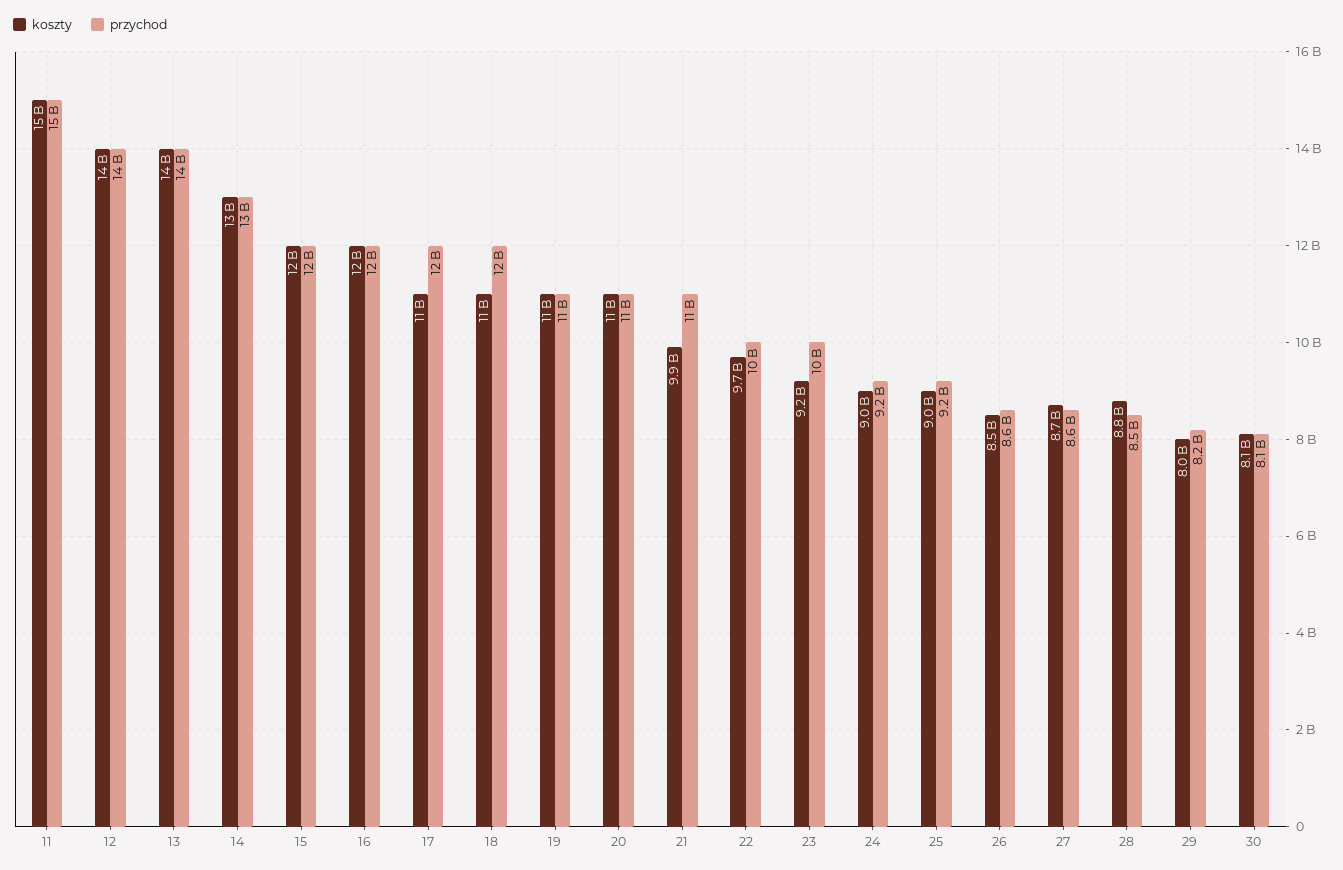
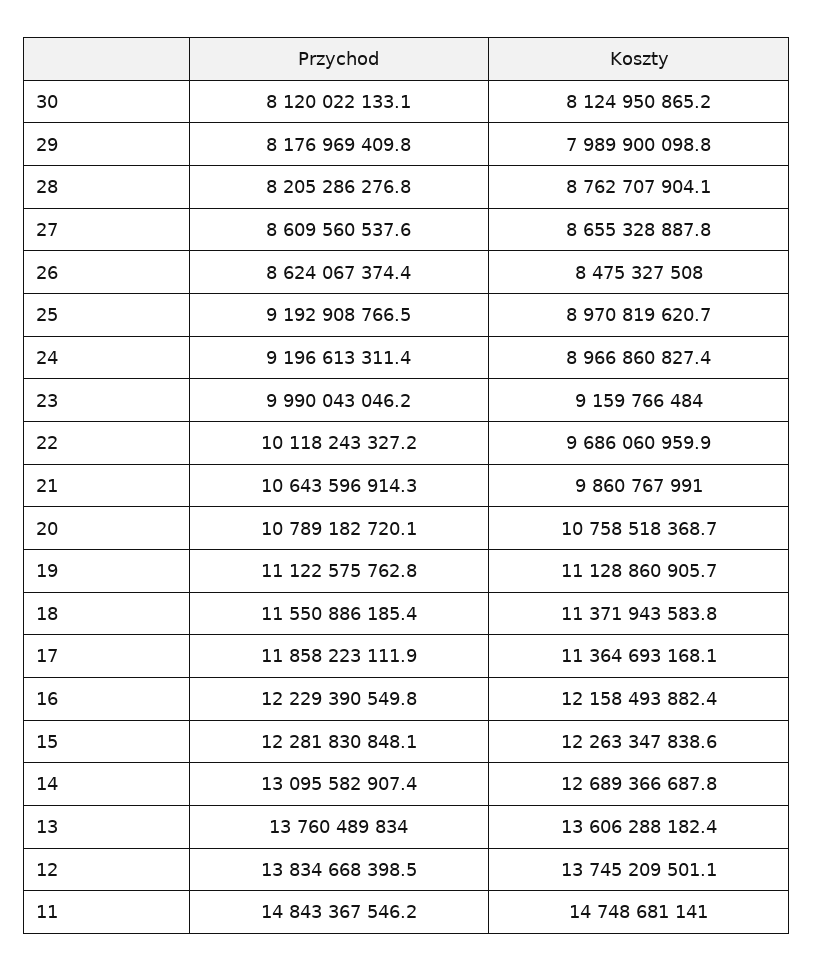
przychod, 28: 8500000000 -> 8205286276.8

